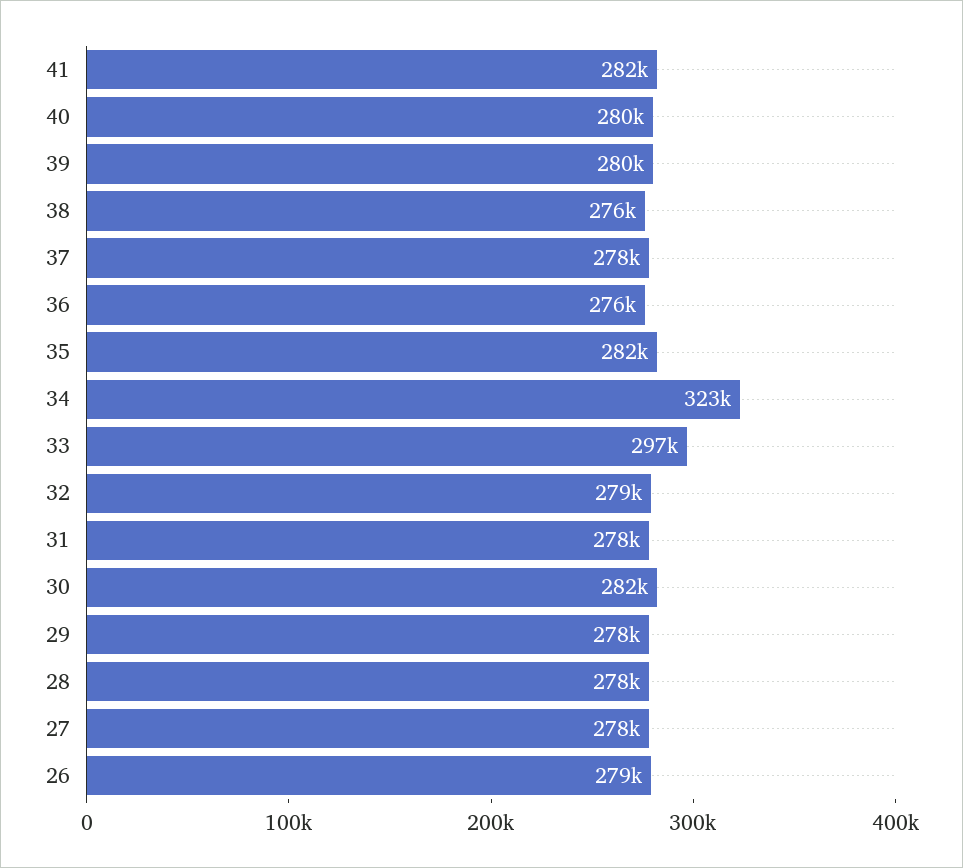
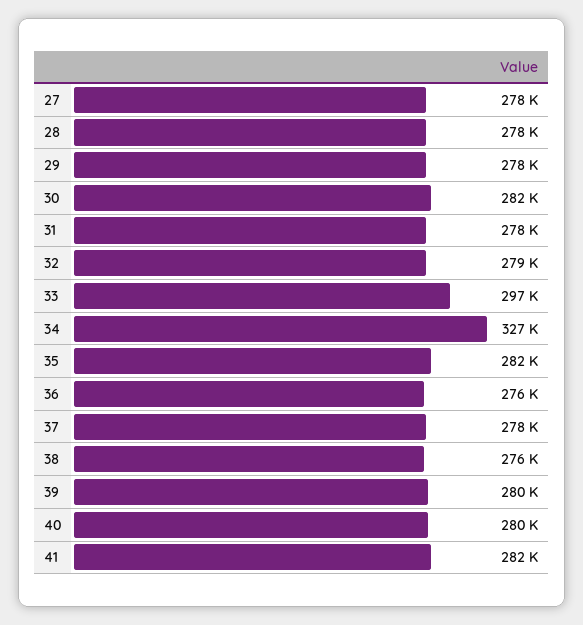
34: 323000 -> 327000
26: 279000 -> none

